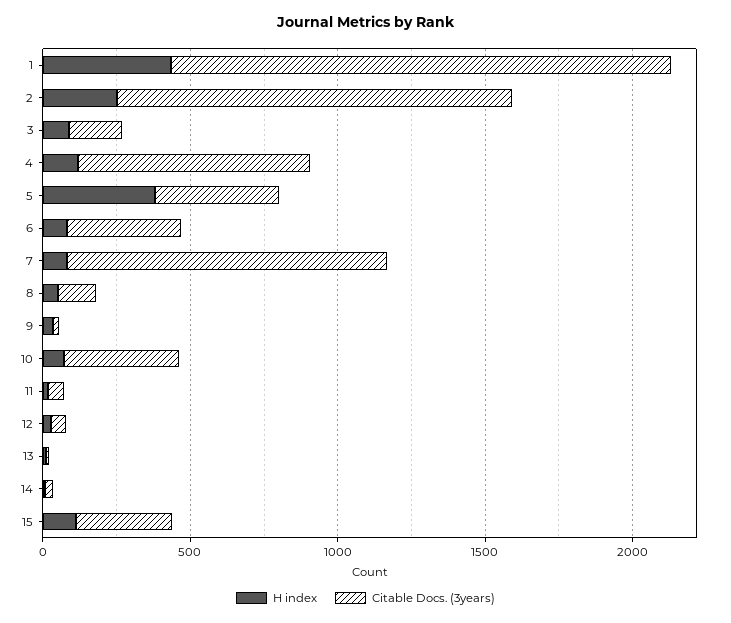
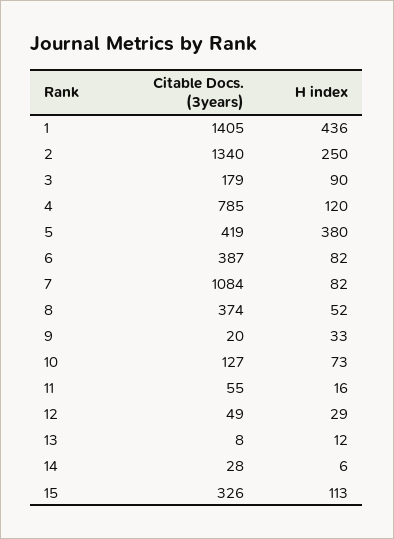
Citable Docs. (3years), 1: 1700 -> 1405
Citable Docs. (3years), 8: 100 -> 374
Citable Docs. (3years), 10: 400 -> 127

